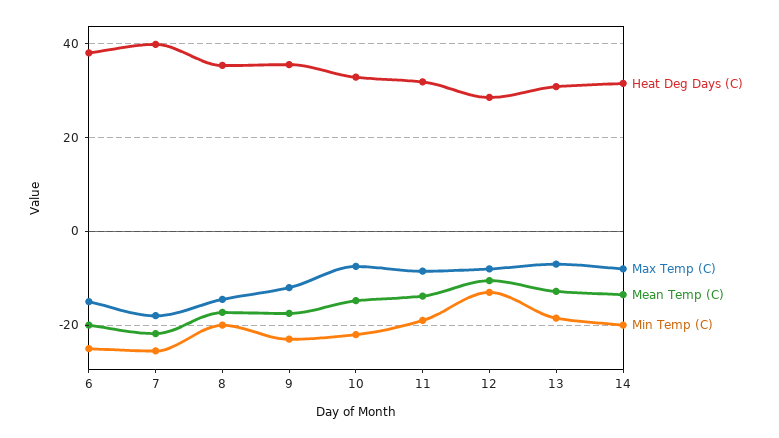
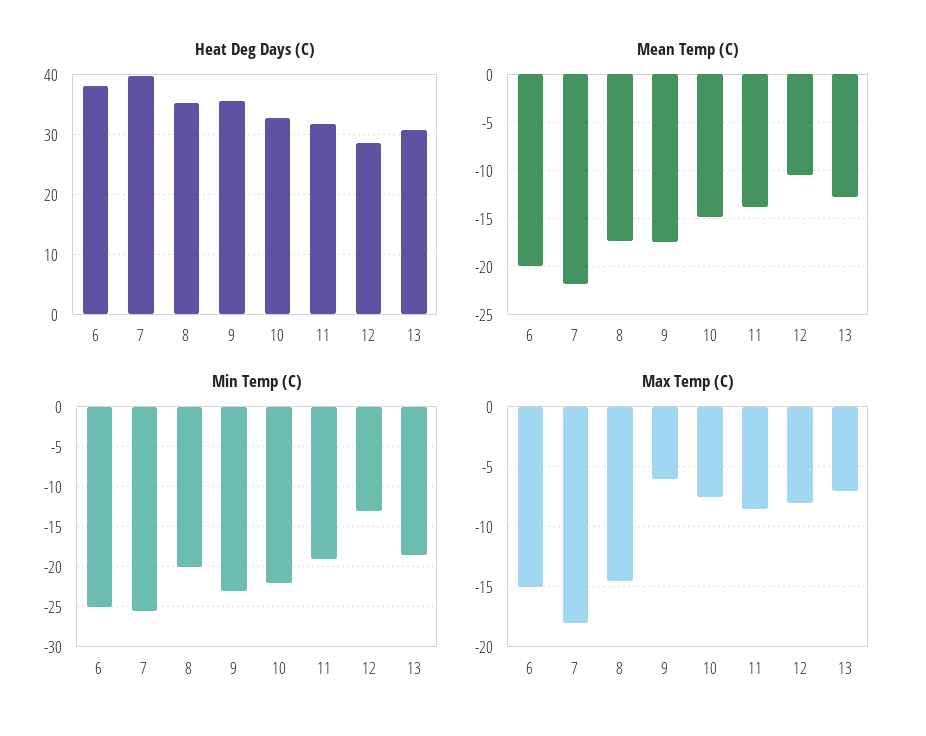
Max Temp (C), 9: -12 -> -6
Heat Deg Days (C), 14: 32 -> none
Max Temp (C), 14: -8 -> none
Mean Temp (C), 14: -14 -> none
Min Temp (C), 14: -20 -> none

